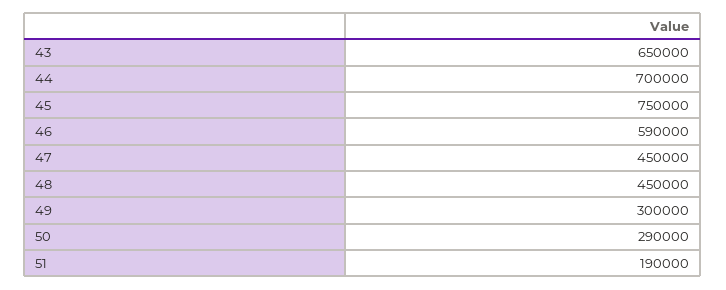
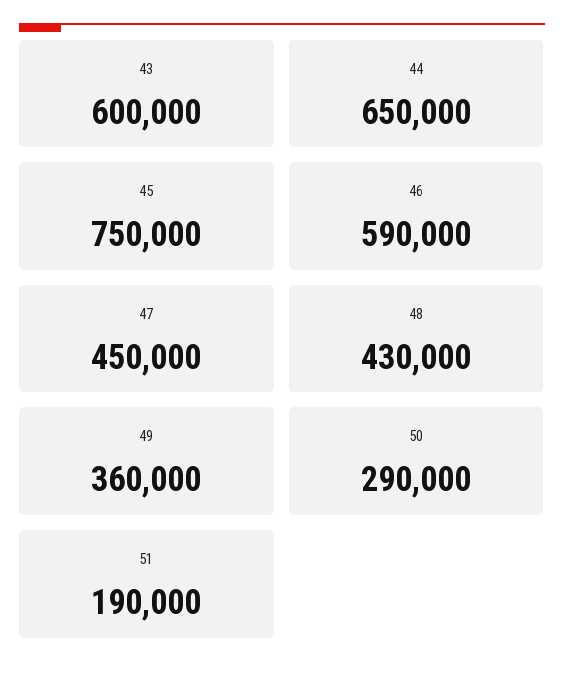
43: 650000 -> 600000
44: 700000 -> 650000
48: 450000 -> 430000
49: 300000 -> 360000

